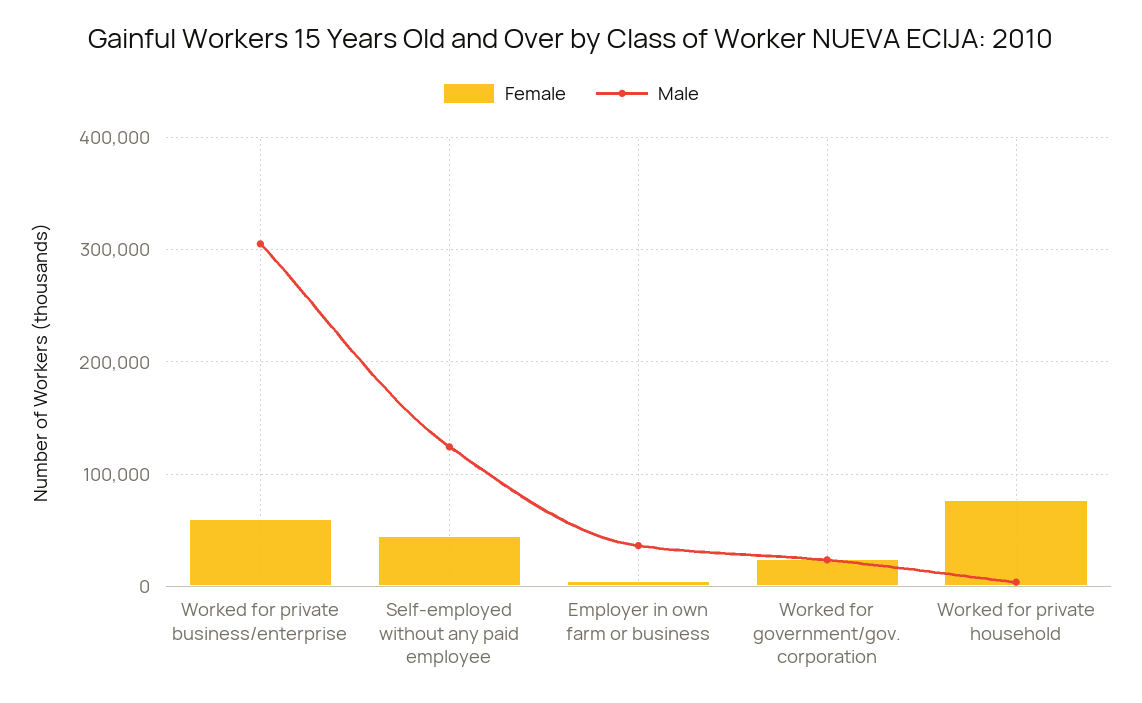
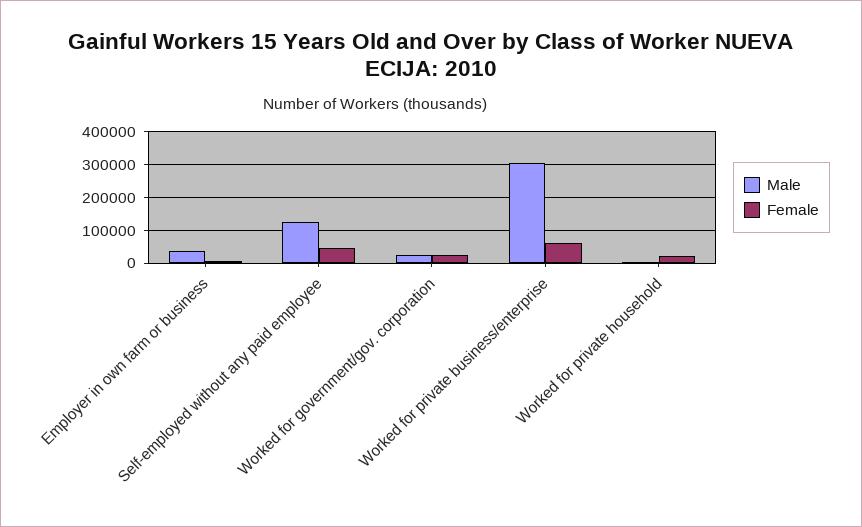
Female, Worked for private household: 80000 -> 20000

